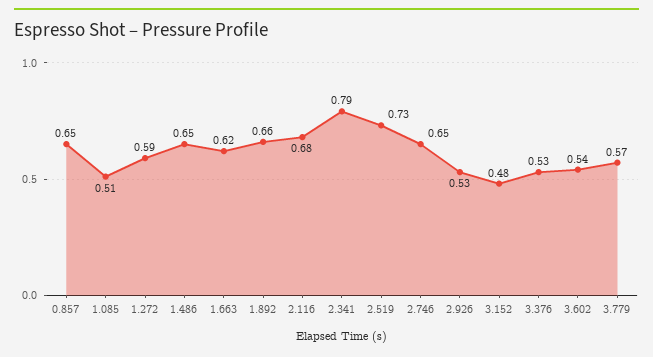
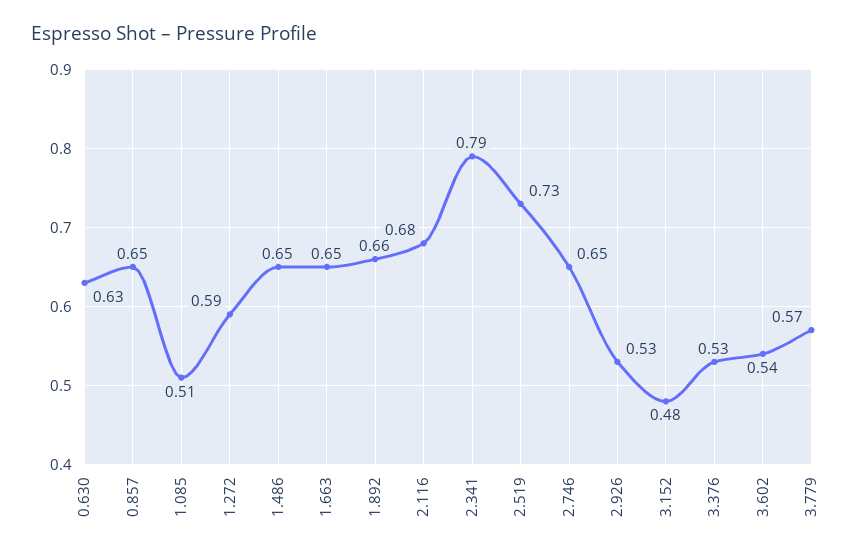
1.663: 0.62 -> 0.65
0.630: none -> 0.63

